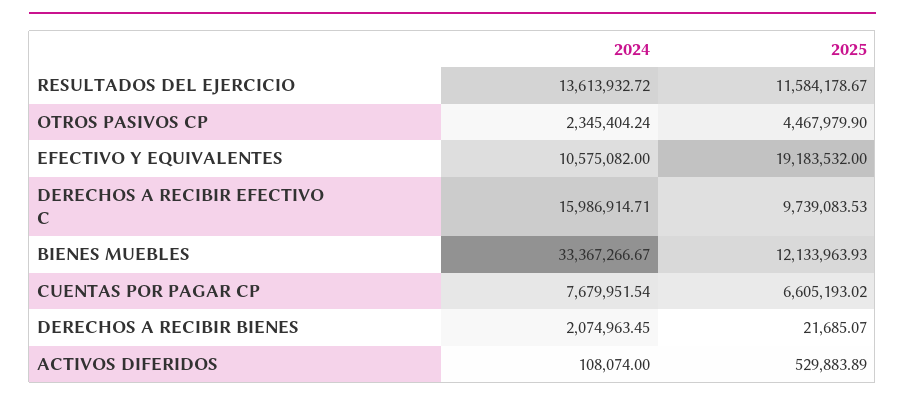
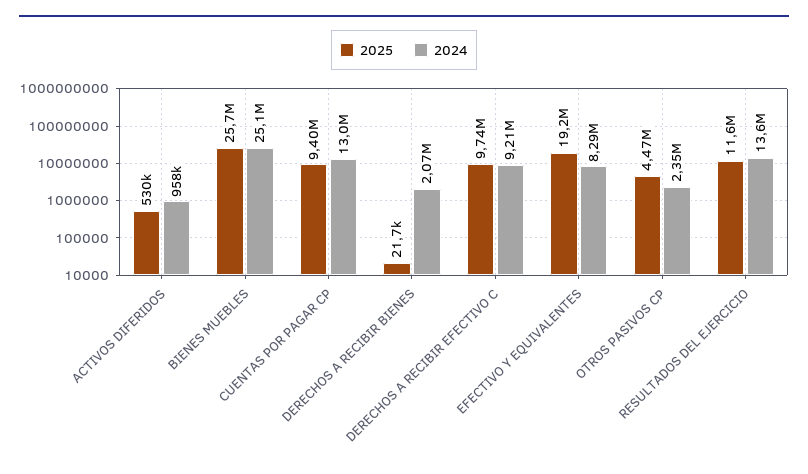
2024, EFECTIVO Y EQUIVALENTES: 10575082 -> 8290000
2024, DERECHOS A RECIBIR EFECTIVO C: 15986914.71 -> 9210000
2024, BIENES MUEBLES: 33367266.67 -> 25100000
2025, BIENES MUEBLES: 12133963.93 -> 25700000
2024, CUENTAS POR PAGAR CP: 7679951.54 -> 13000000
2025, CUENTAS POR PAGAR CP: 6605193.02 -> 9400000
2024, ACTIVOS DIFERIDOS: 108074 -> 958000

